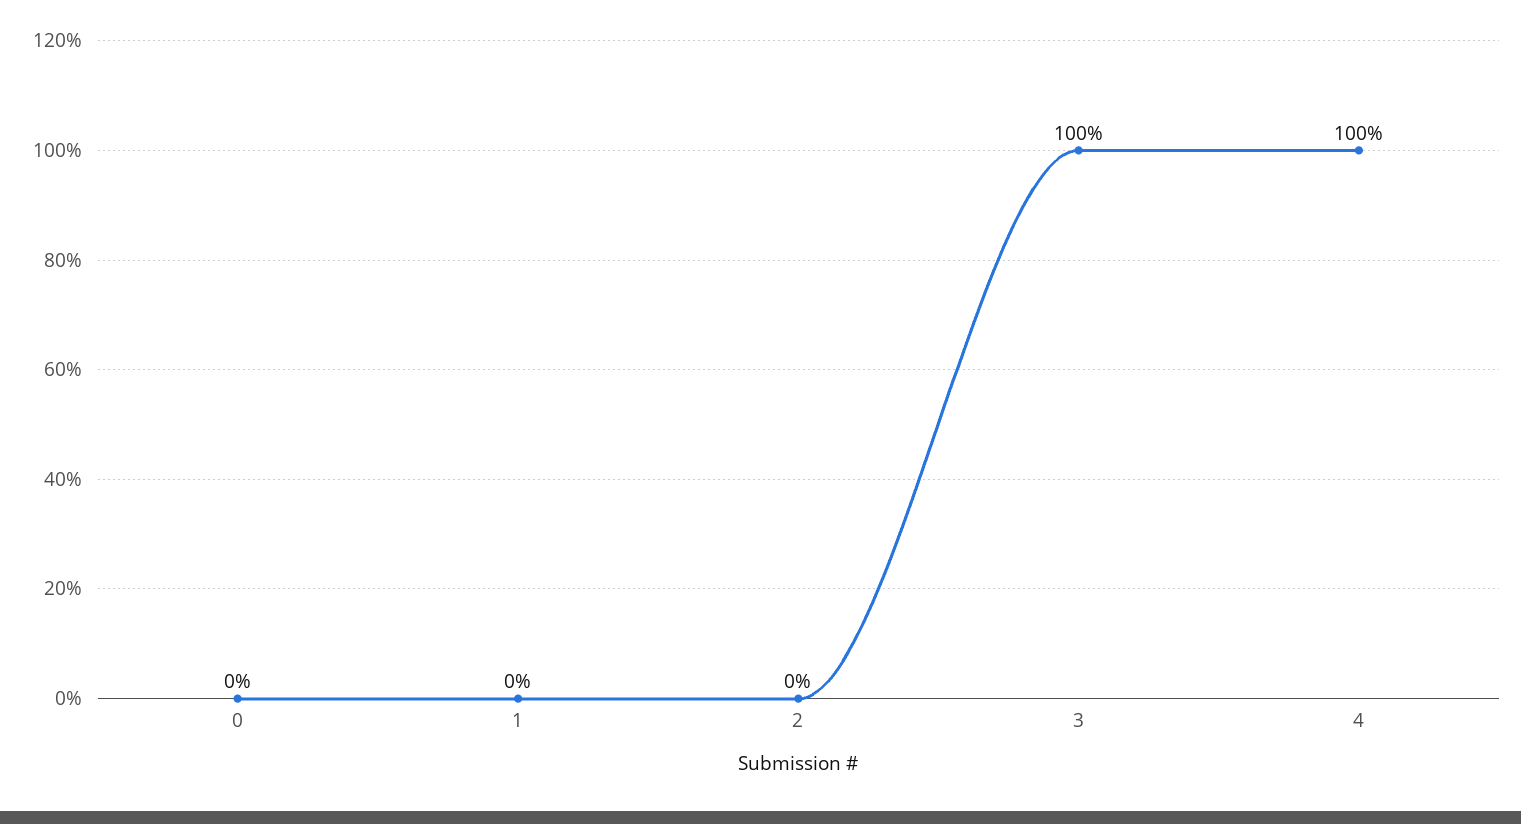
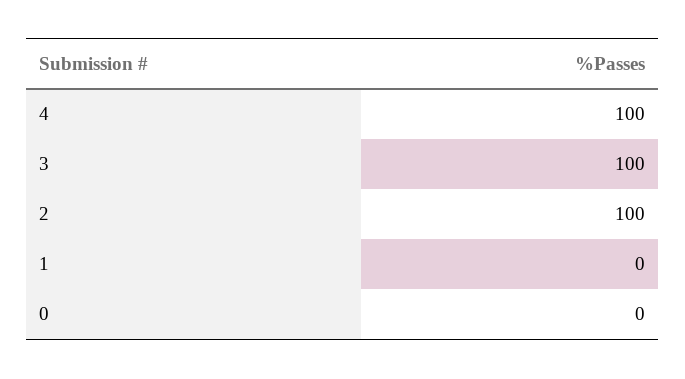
2: 0 -> 100

